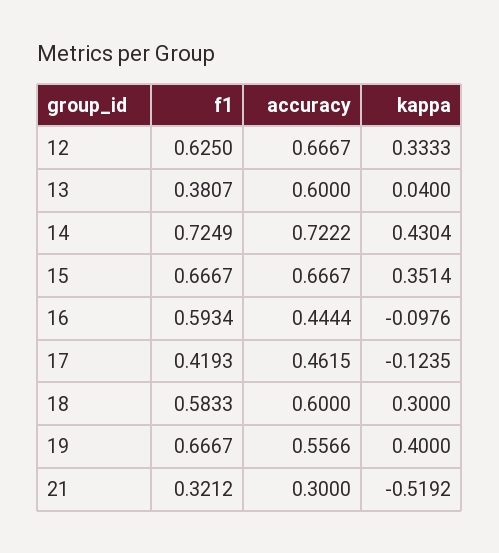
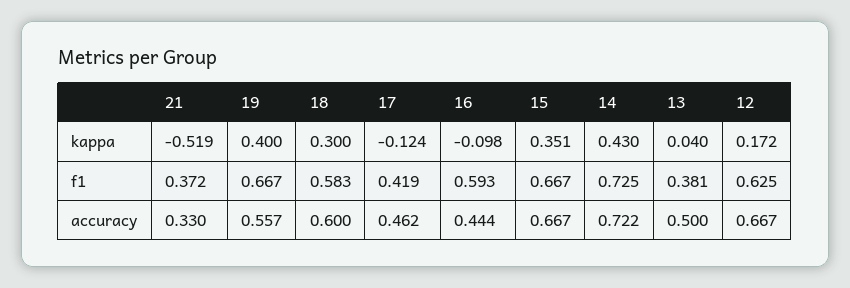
kappa, 12: 0.3333 -> 0.172
accuracy, 13: 0.6 -> 0.5
f1, 21: 0.3212 -> 0.372
accuracy, 21: 0.3 -> 0.33

